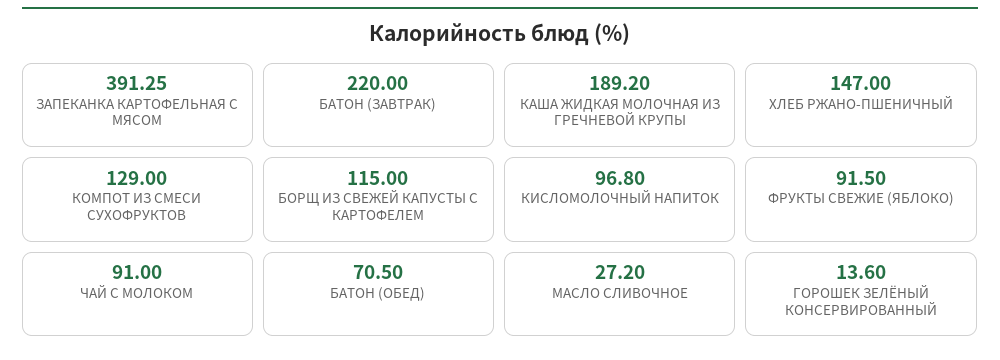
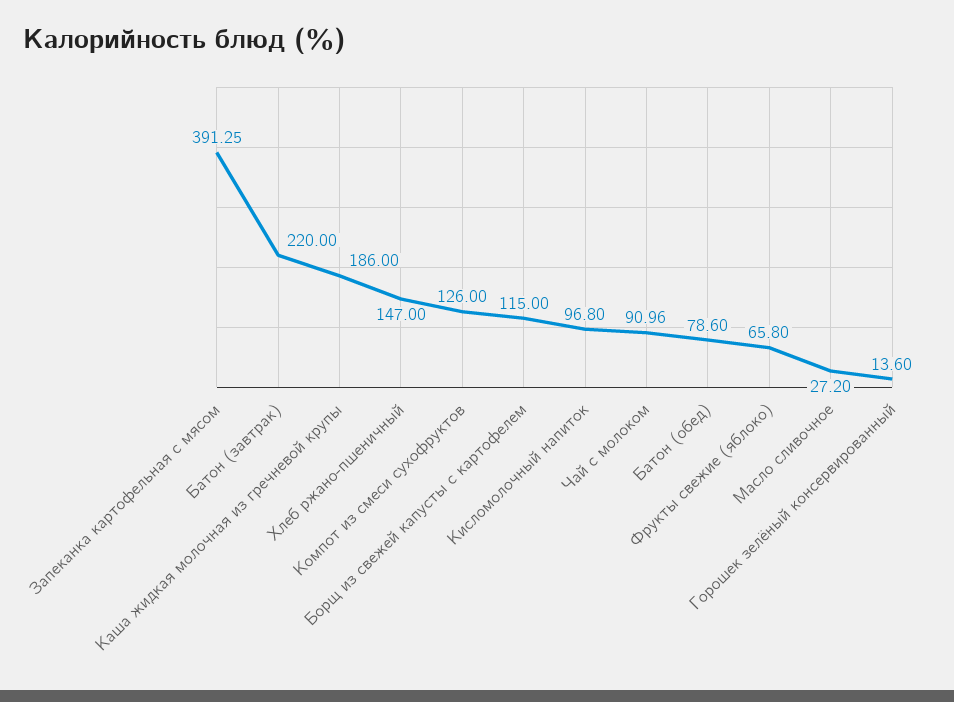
КАША ЖИДКАЯ МОЛОЧНАЯ ИЗ ГРЕЧНЕВОЙ КРУПЫ: 189.2 -> 186
КОМПОТ ИЗ СМЕСИ СУХОФРУКТОВ: 129 -> 126
ФРУКТЫ СВЕЖИЕ (ЯБЛОКО): 91.5 -> 65.8
ЧАЙ С МОЛОКОМ: 91 -> 90.96
БАТОН (ОБЕД): 70.5 -> 78.6

